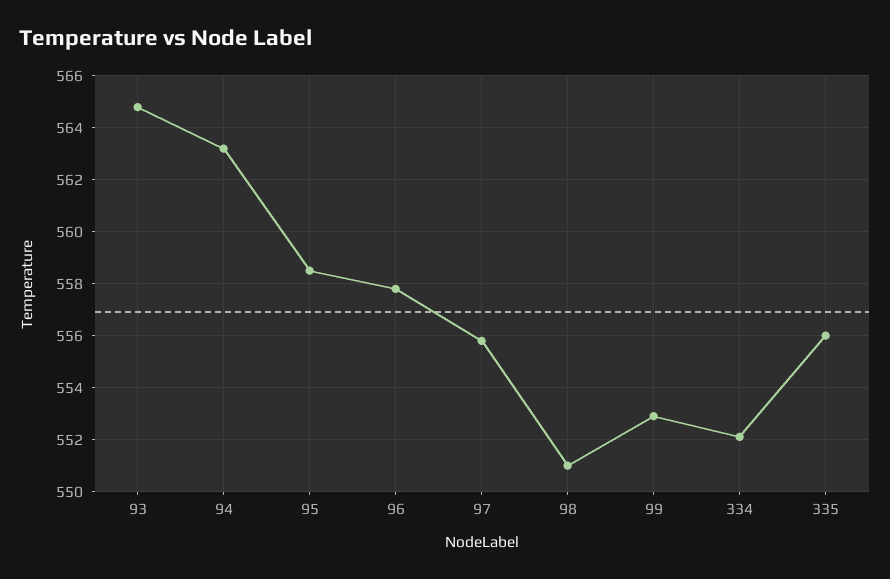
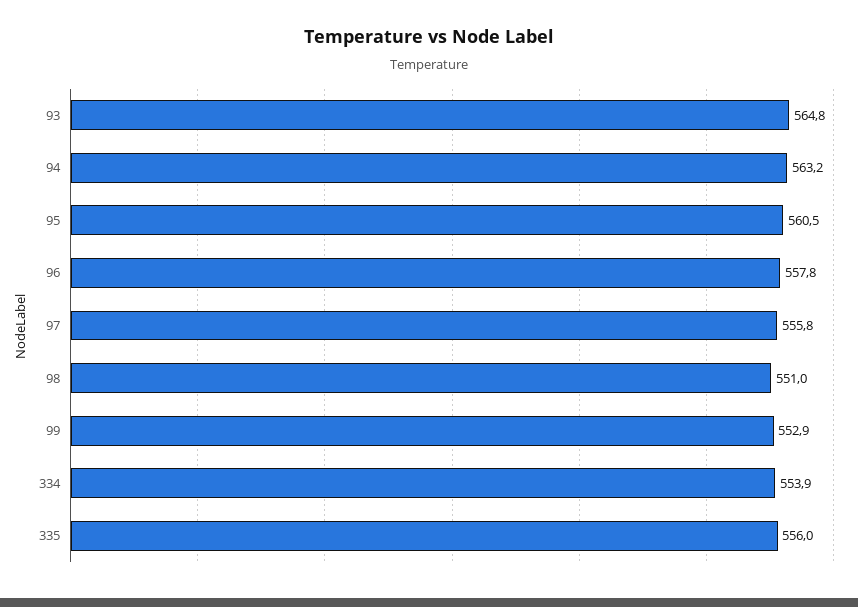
95: 558.5 -> 560.5
334: 552 -> 553.9

